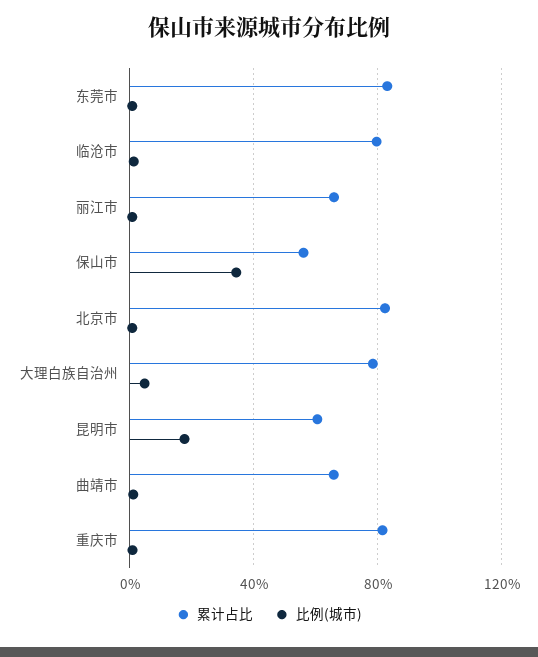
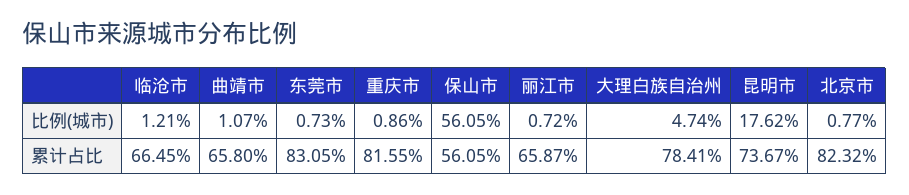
累计占比, 临沧市: 80 -> 66.45
比例(城市), 保山市: 35 -> 56.05
累计占比, 昆明市: 60 -> 73.67

